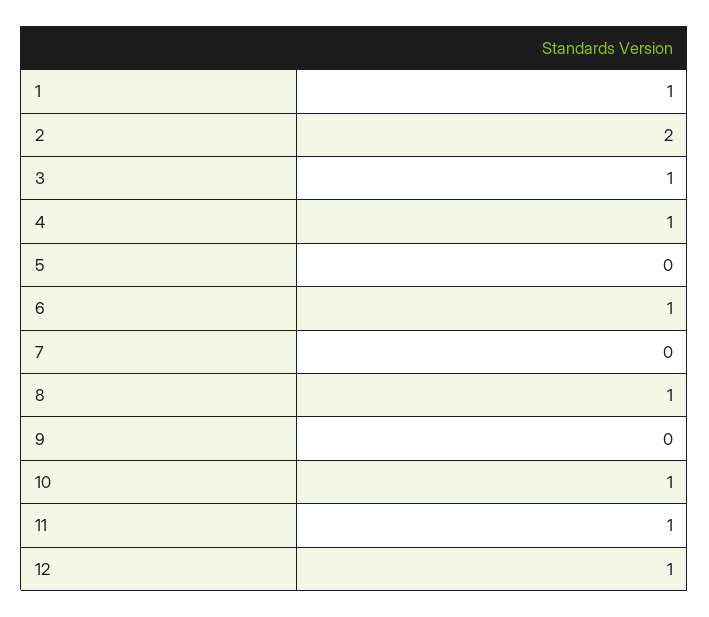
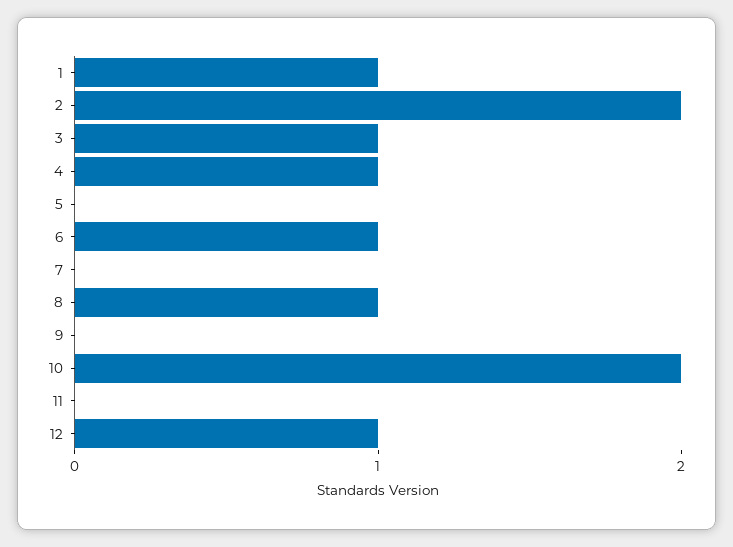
10: 1 -> 2
11: 1 -> 0

